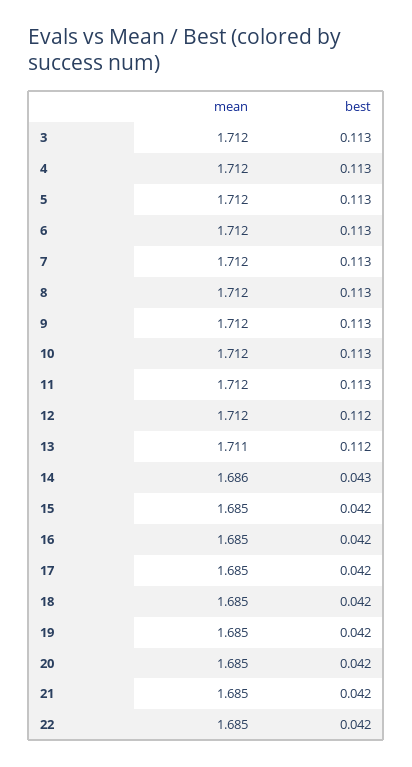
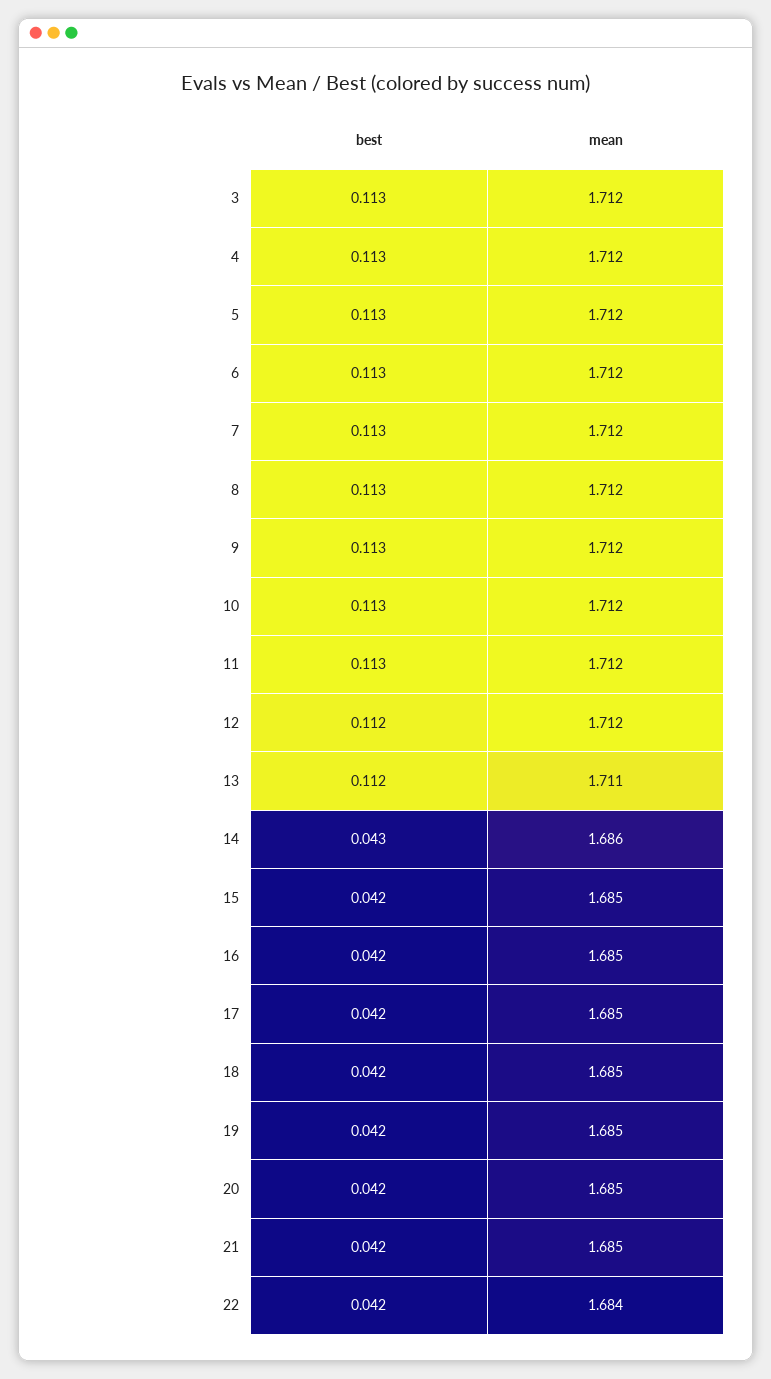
mean, 22: 1.685 -> 1.684

